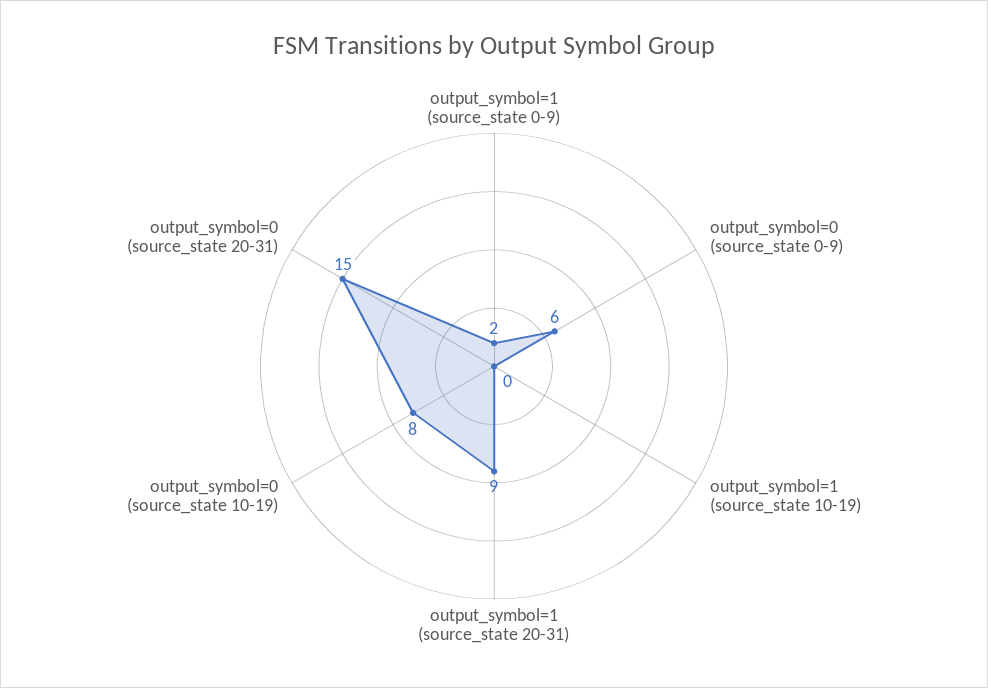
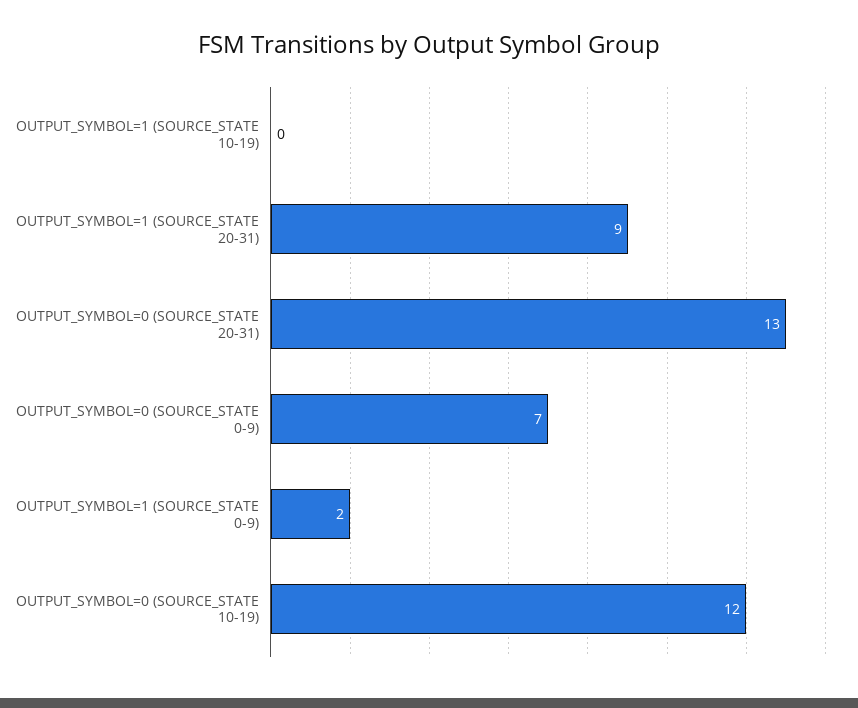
output_symbol=0 (source_state 0-9): 6 -> 7
output_symbol=0 (source_state 10-19): 8 -> 12
output_symbol=0 (source_state 20-31): 15 -> 13

